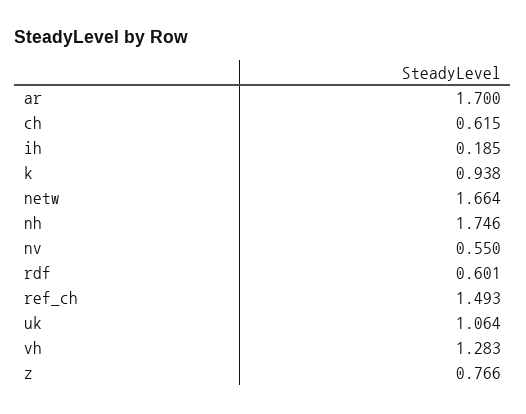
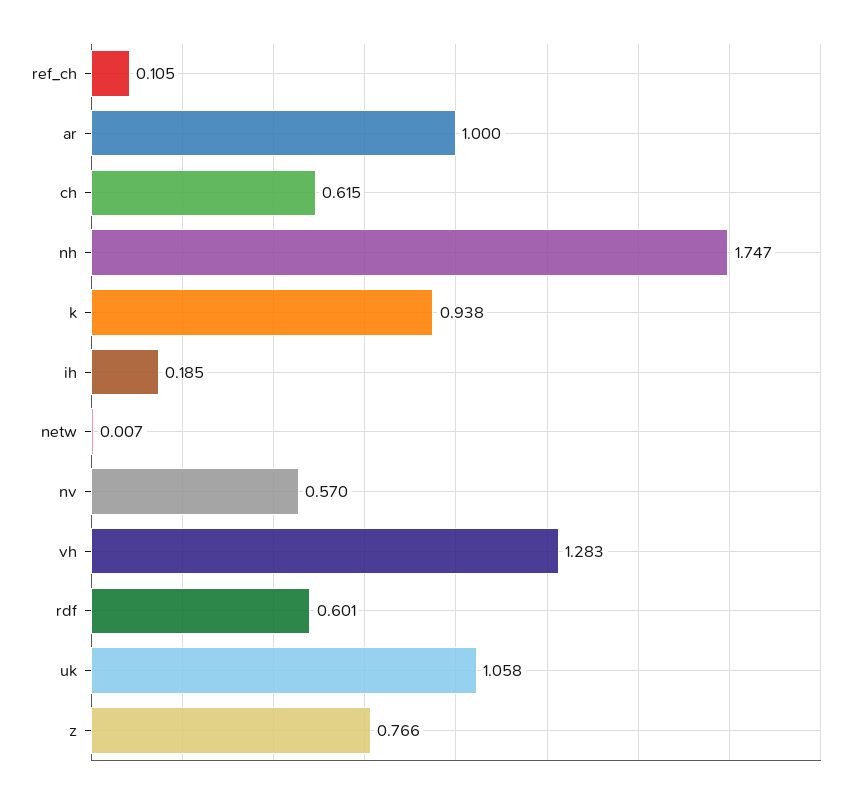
ar: 1.7 -> 1
netw: 1.664 -> 0.007
nh: 1.746 -> 1.747
nv: 0.55 -> 0.57
ref_ch: 1.493 -> 0.105
uk: 1.064 -> 1.058

